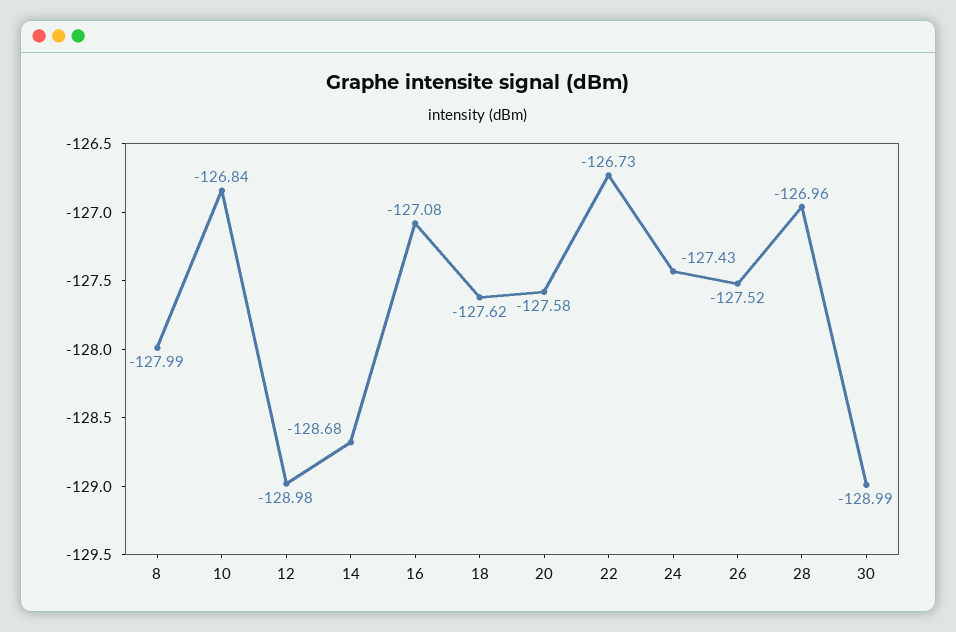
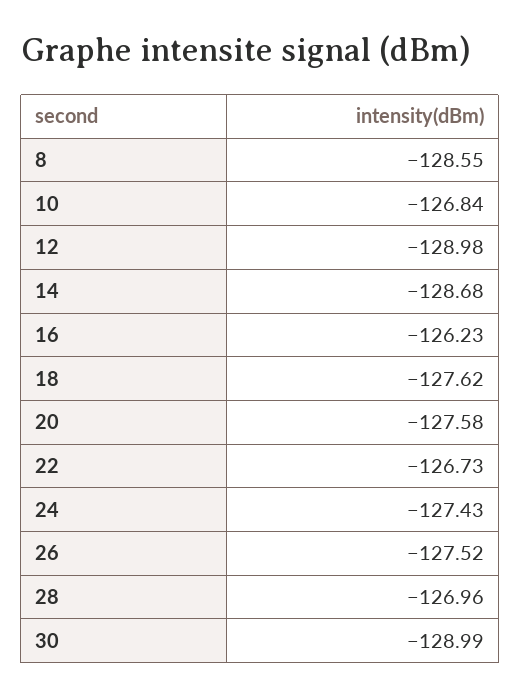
8: -127.99 -> -128.55
16: -127.08 -> -126.23

